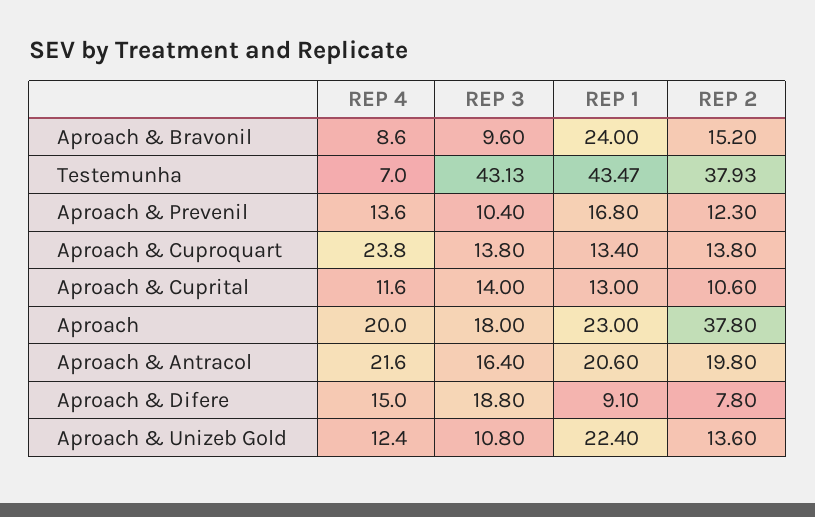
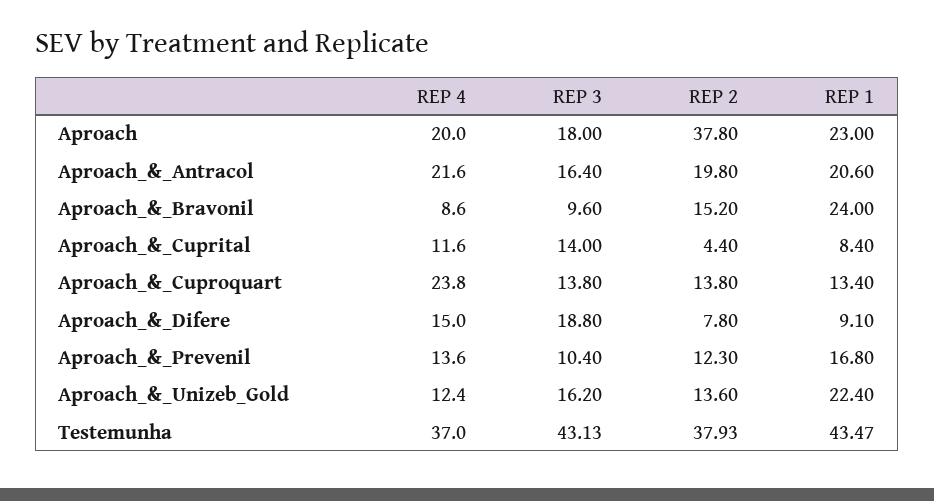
REP 4, Testemunha: 7 -> 37
REP 1, Aproach & Cuprital: 13 -> 8.4
REP 2, Aproach & Cuprital: 10.6 -> 4.4
REP 3, Aproach & Unizeb Gold: 10.8 -> 16.2

